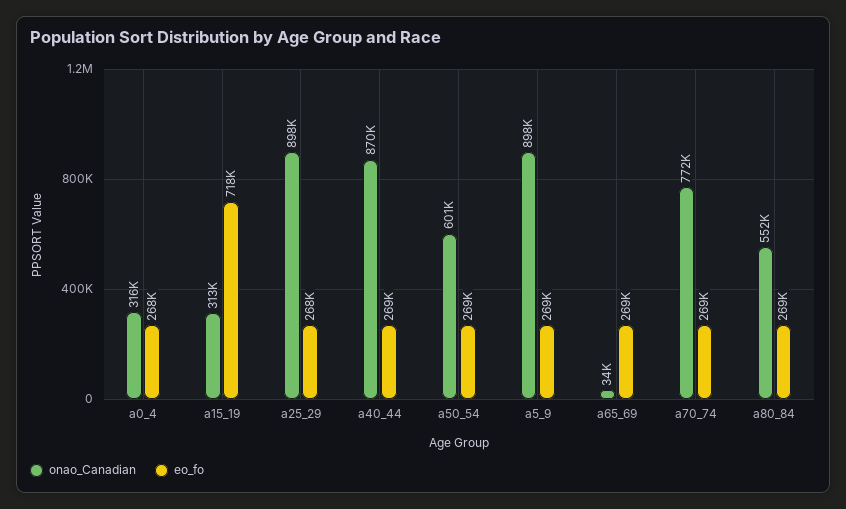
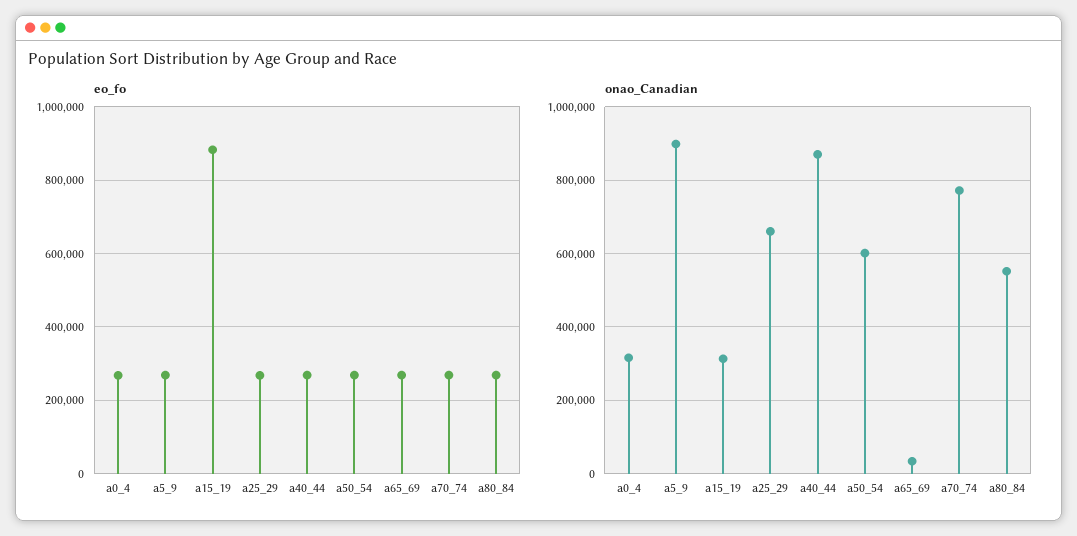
eo_fo, a15_19: 718000 -> 880000
onao_Canadian, a25_29: 898000 -> 660000

